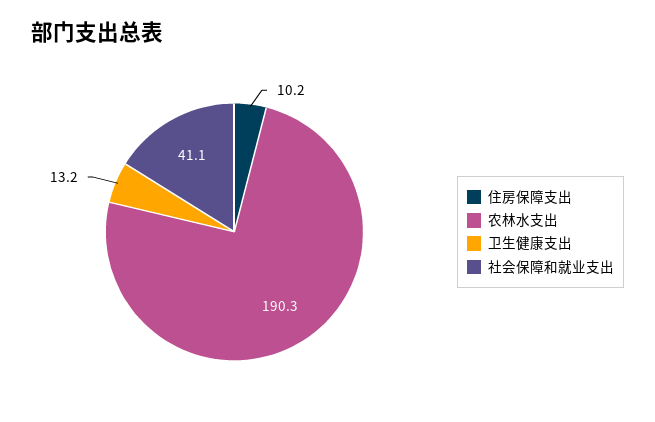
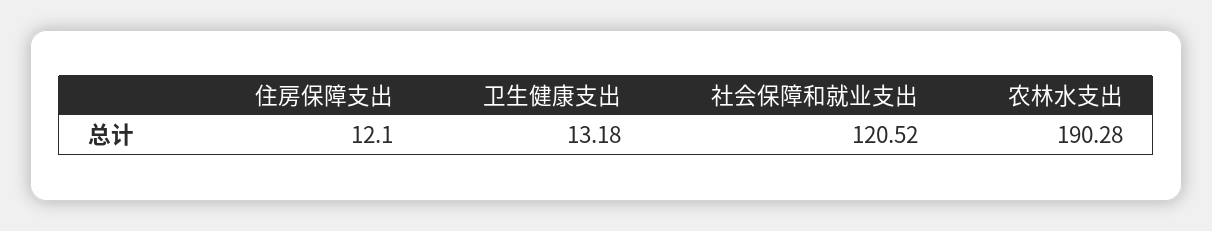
住房保障支出: 10.2 -> 12.1
社会保障和就业支出: 41.1 -> 120.52

